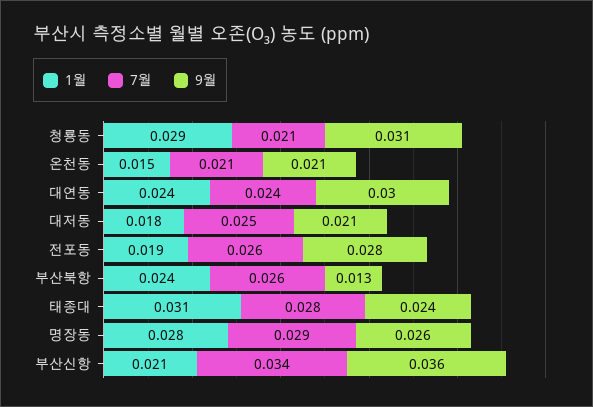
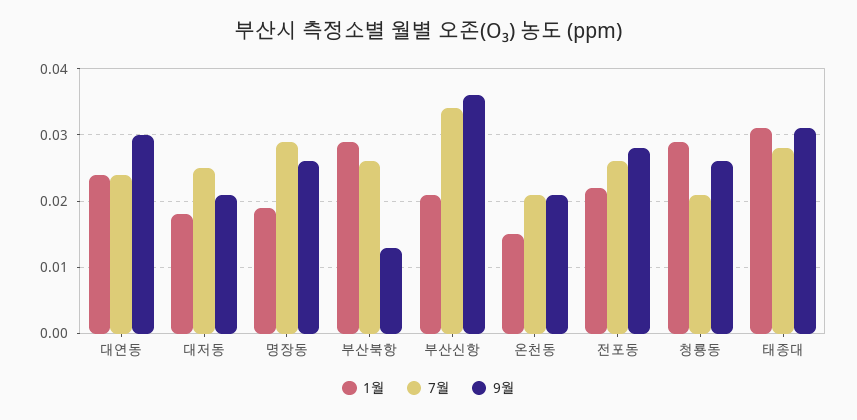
9월, 청룡동: 0.031 -> 0.026
1월, 전포동: 0.019 -> 0.022
1월, 부산북항: 0.024 -> 0.029
9월, 태종대: 0.024 -> 0.031
1월, 명장동: 0.028 -> 0.019

